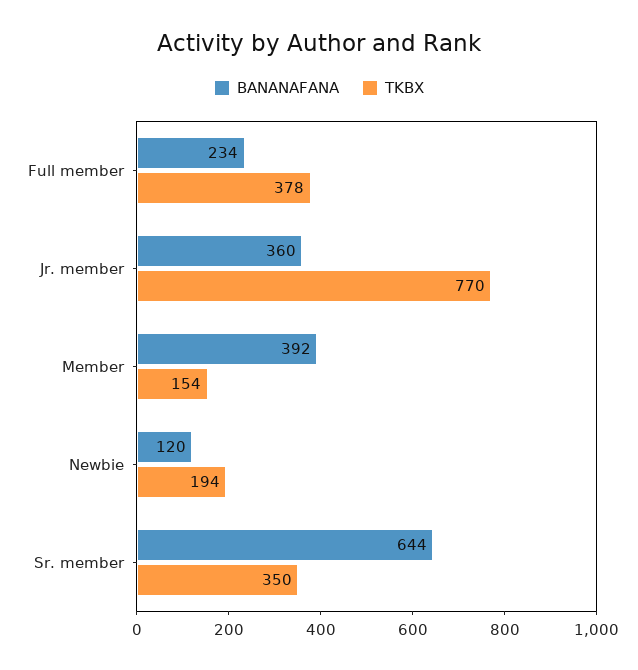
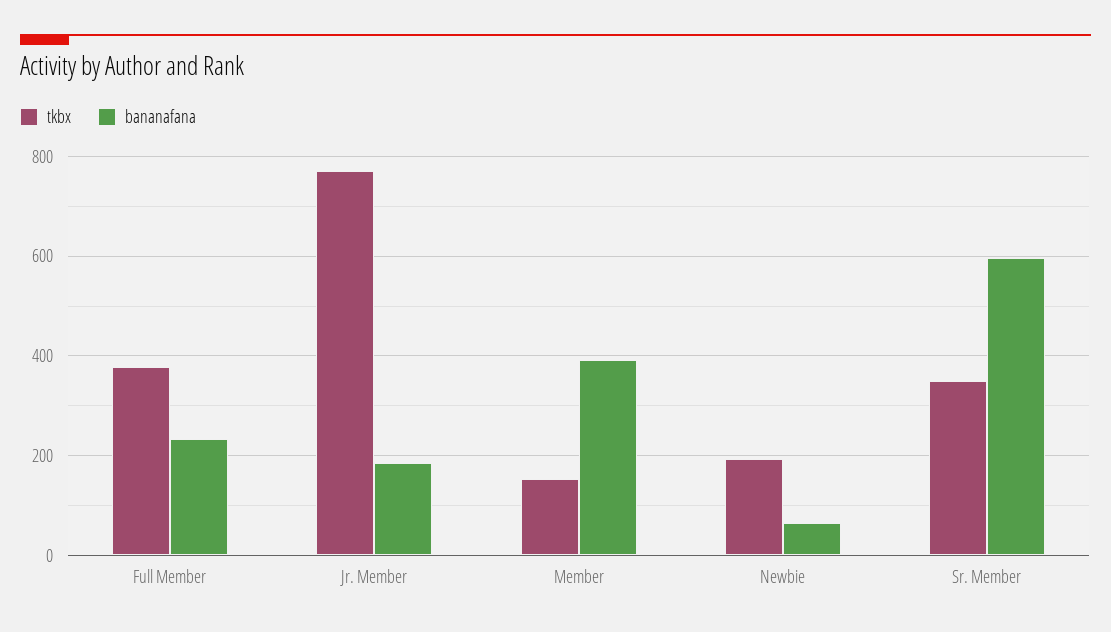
BANANAFANA, Jr. member: 360 -> 180
BANANAFANA, Newbie: 120 -> 60
BANANAFANA, Sr. member: 644 -> 600

